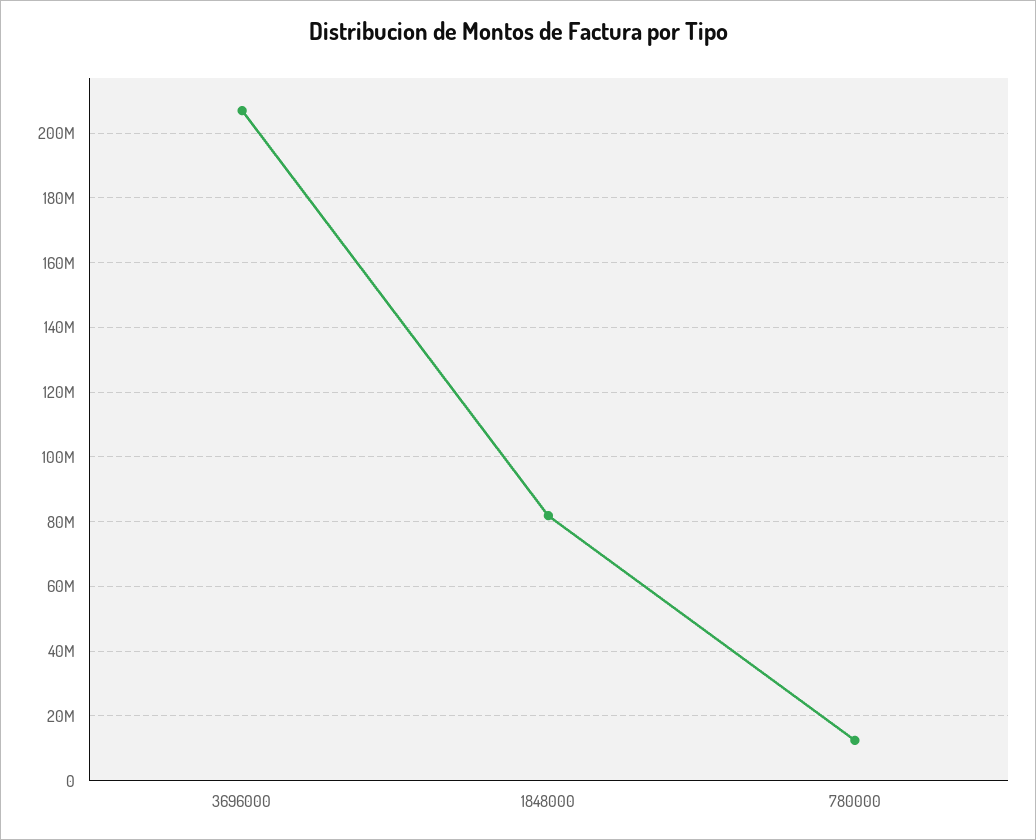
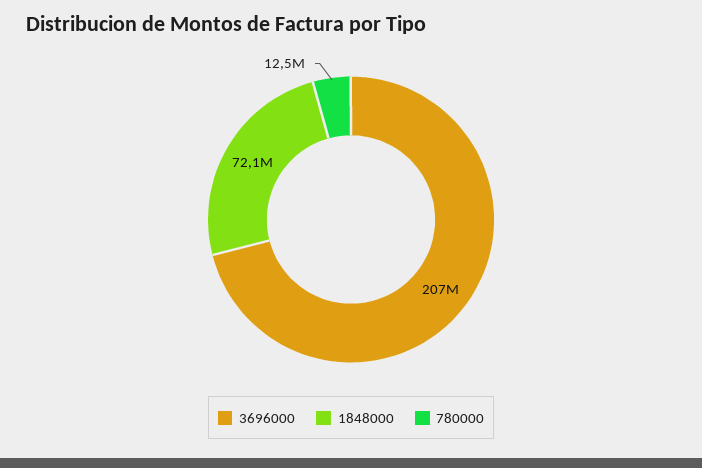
1848000: 82000000 -> 72100000

